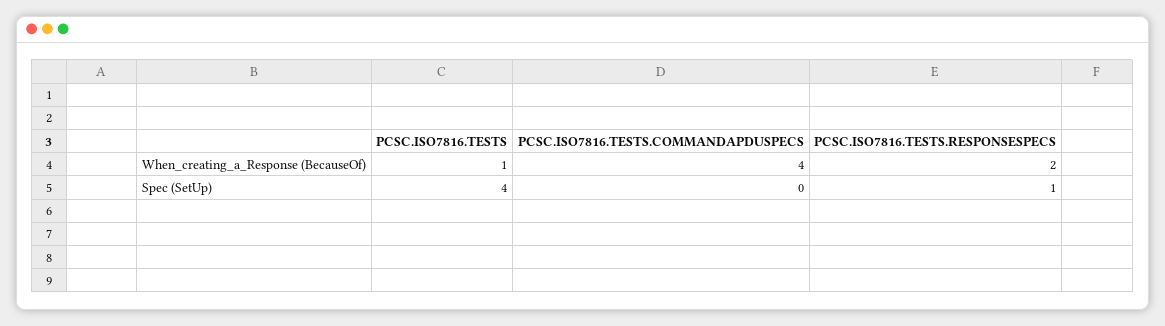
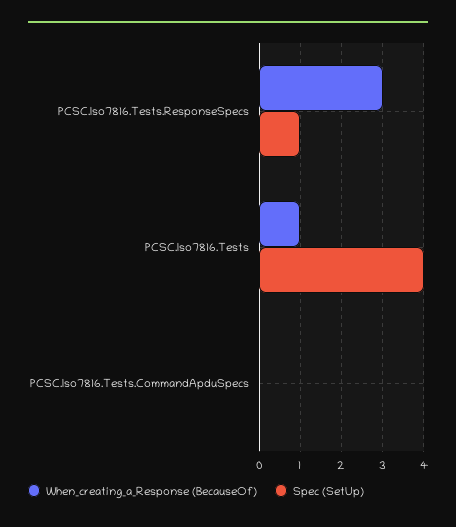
When_creating_a_Response (BecauseOf), PCSC.ISO7816.TESTS.COMMANDAPDUSPECS: 4 -> 0
When_creating_a_Response (BecauseOf), PCSC.ISO7816.TESTS.RESPONSESPECS: 2 -> 3

